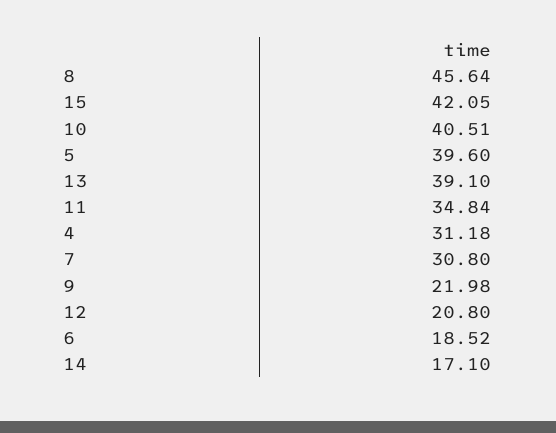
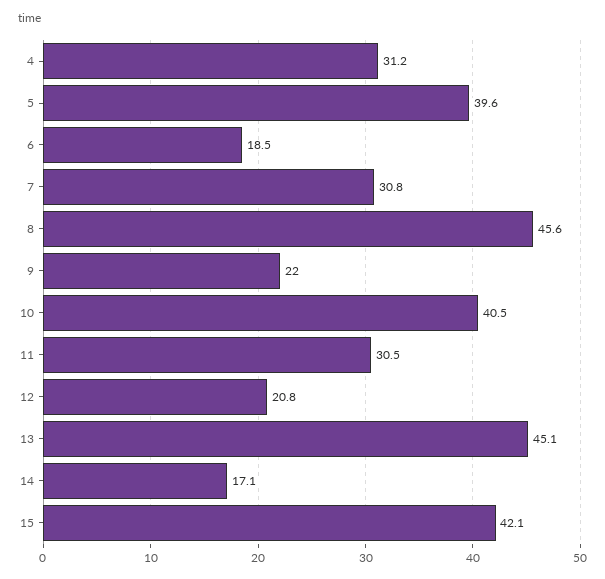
13: 39.1 -> 45.1
11: 34.84 -> 30.5

